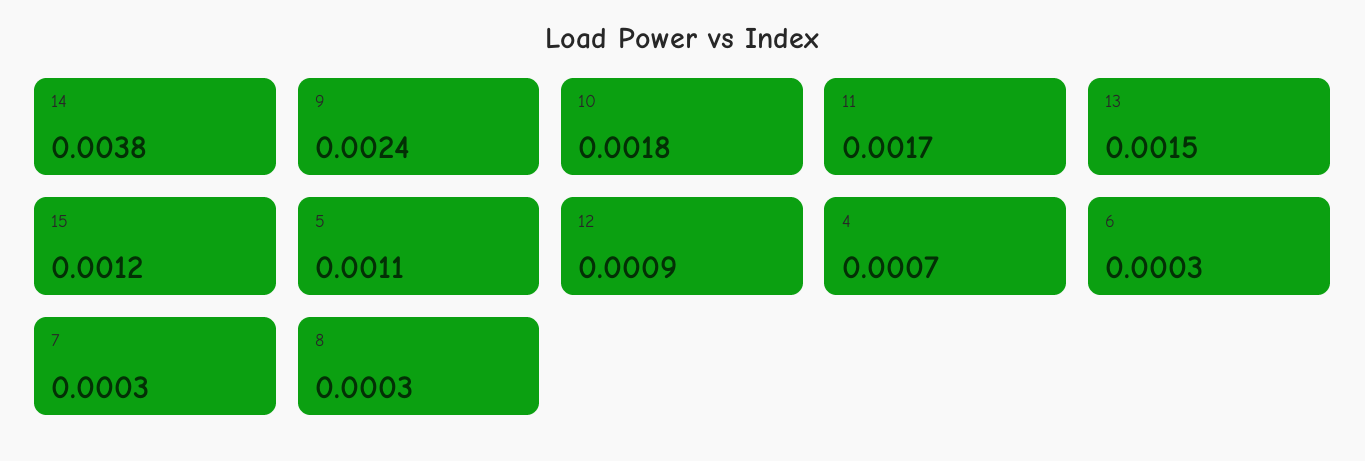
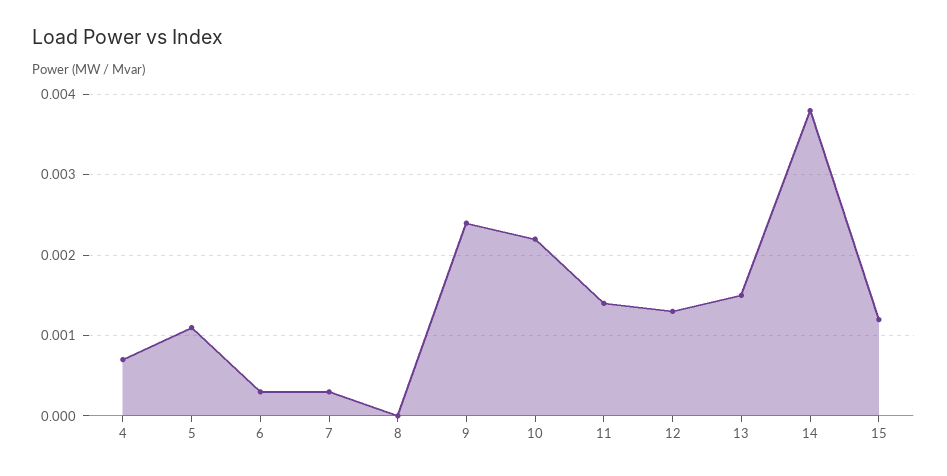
10: 0.0018 -> 0.0022
11: 0.0017 -> 0.0014
12: 0.0009 -> 0.0013
8: 0.0003 -> 0

